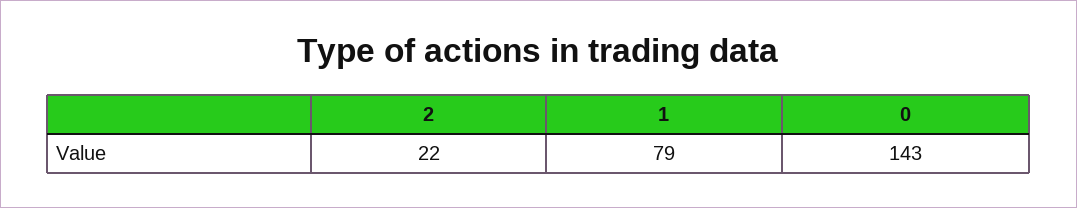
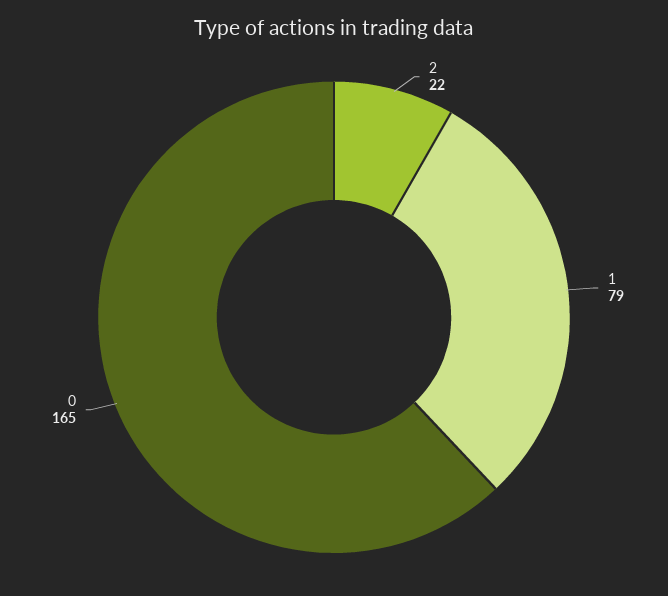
0: 143 -> 165

